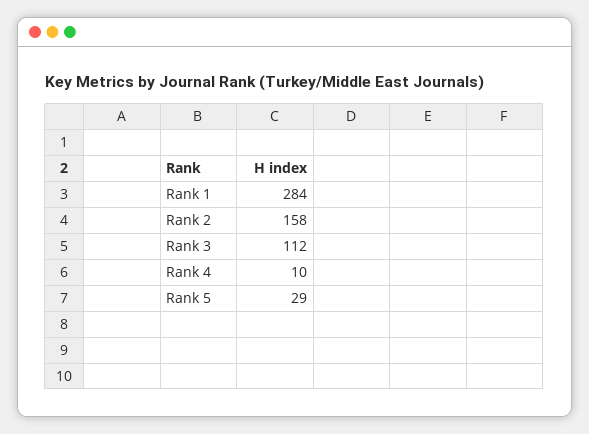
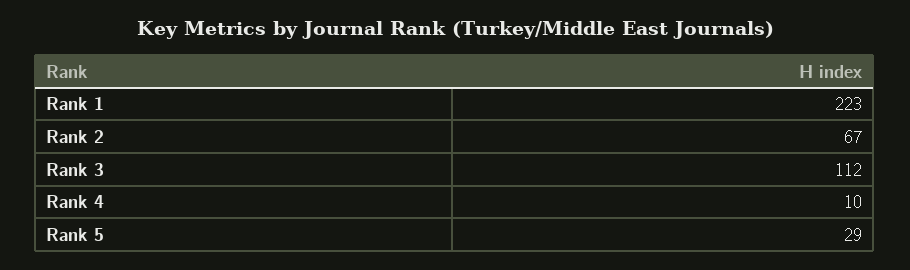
Rank 1: 284 -> 223
Rank 2: 158 -> 67

